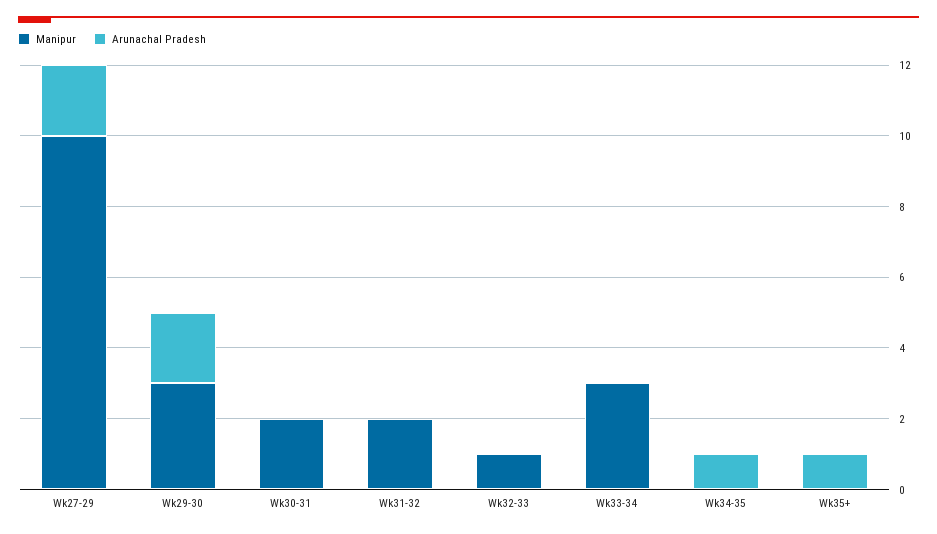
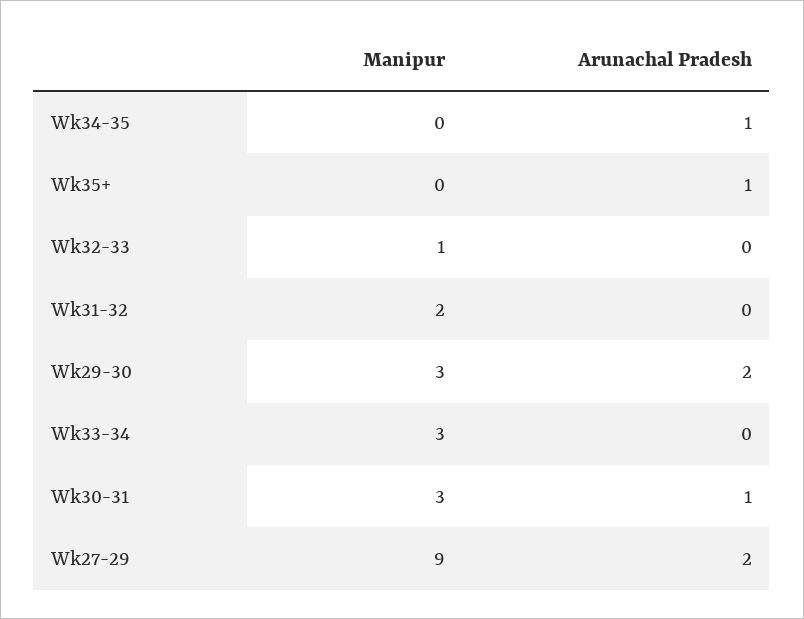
Manipur, Wk27-29: 10 -> 9
Manipur, Wk30-31: 2 -> 3
Arunachal Pradesh, Wk30-31: 0 -> 1

